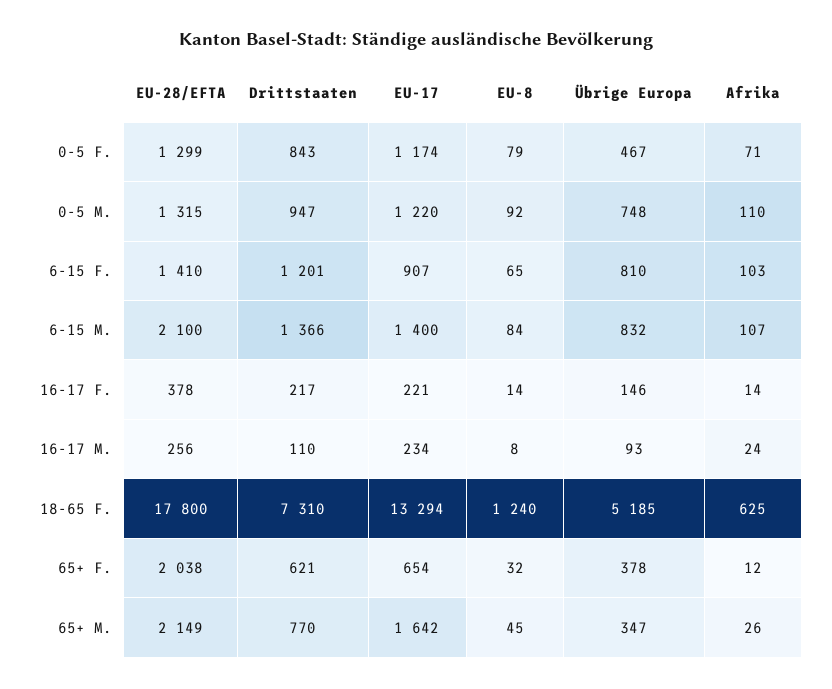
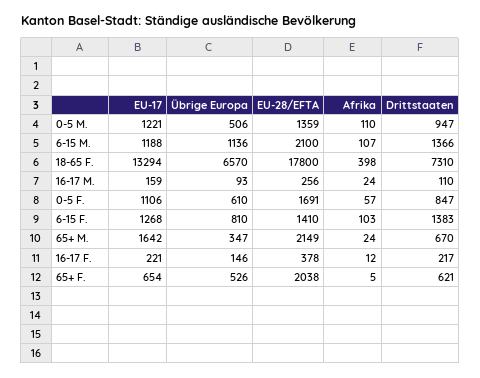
EU-28/EFTA, 0-5 F.: 1299 -> 1691
Drittstaaten, 0-5 F.: 843 -> 847
EU-17, 0-5 F.: 1174 -> 1106
EU-8, 0-5 F.: 79 -> none
Übrige Europa, 0-5 F.: 467 -> 610
Afrika, 0-5 F.: 71 -> 57
EU-28/EFTA, 0-5 M.: 1315 -> 1359
EU-17, 0-5 M.: 1220 -> 1221
EU-8, 0-5 M.: 92 -> none
Übrige Europa, 0-5 M.: 748 -> 506
Drittstaaten, 6-15 F.: 1201 -> 1383
EU-17, 6-15 F.: 907 -> 1268
EU-8, 6-15 F.: 65 -> none
EU-17, 6-15 M.: 1400 -> 1188
EU-8, 6-15 M.: 84 -> none
Übrige Europa, 6-15 M.: 832 -> 1136
EU-8, 16-17 F.: 14 -> none
Afrika, 16-17 F.: 14 -> 12
EU-17, 16-17 M.: 234 -> 159
EU-8, 16-17 M.: 8 -> none
EU-8, 18-65 F.: 1240 -> none
Übrige Europa, 18-65 F.: 5185 -> 6570
Afrika, 18-65 F.: 625 -> 398
EU-8, 65+ F.: 32 -> none
Übrige Europa, 65+ F.: 378 -> 526
Afrika, 65+ F.: 12 -> 5
Drittstaaten, 65+ M.: 770 -> 670
EU-8, 65+ M.: 45 -> none
Afrika, 65+ M.: 26 -> 24

